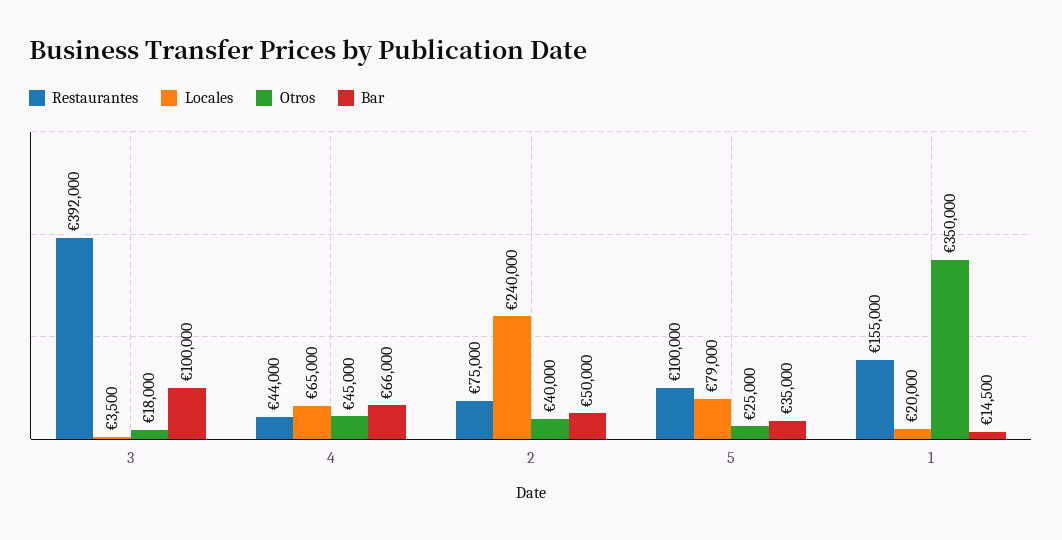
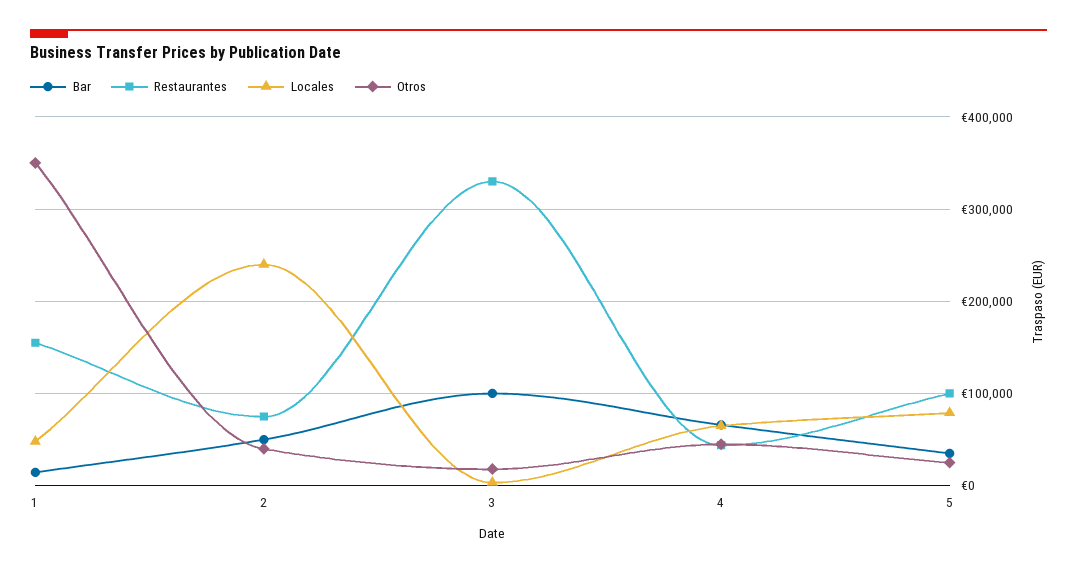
Restaurantes, 3: 392000 -> 330000
Locales, 1: 20000 -> 50000

